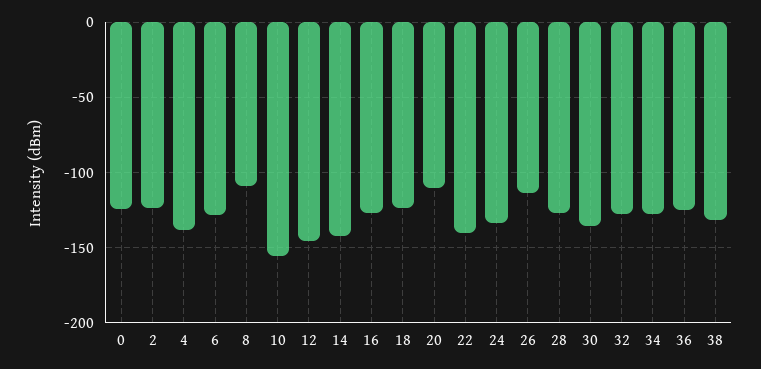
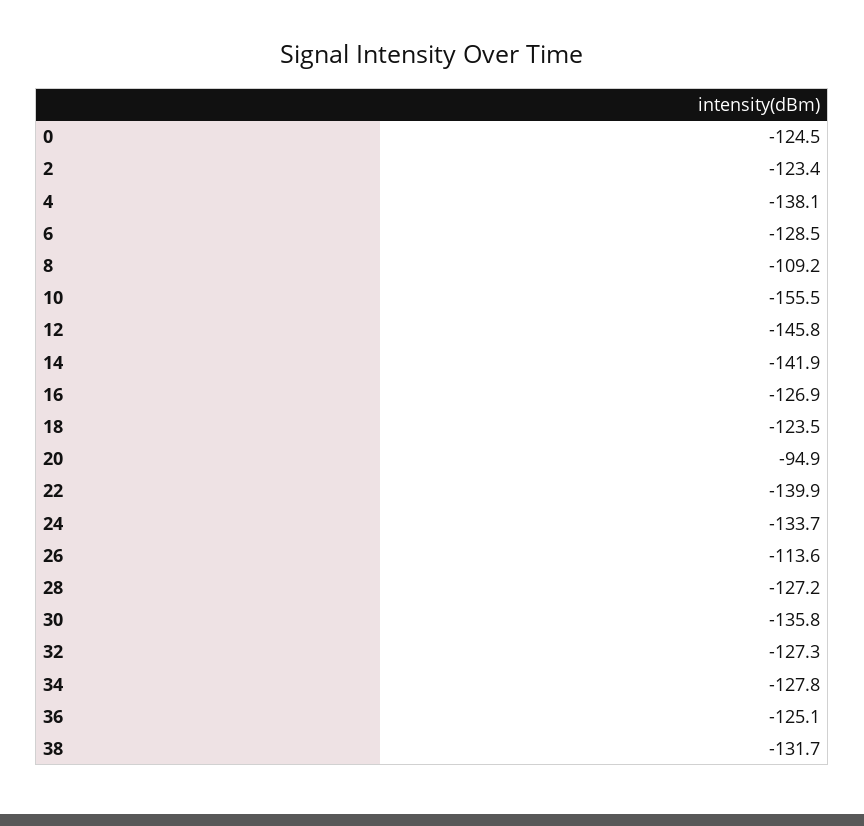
20: -110 -> -94.9

